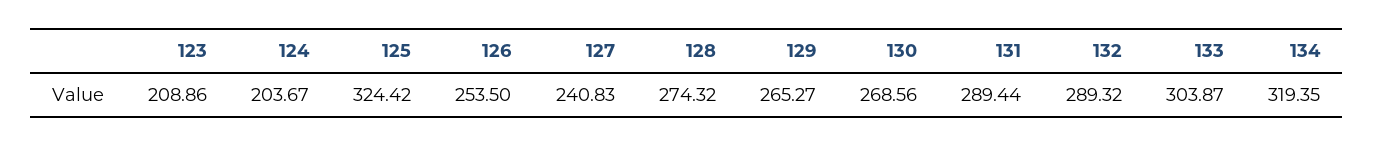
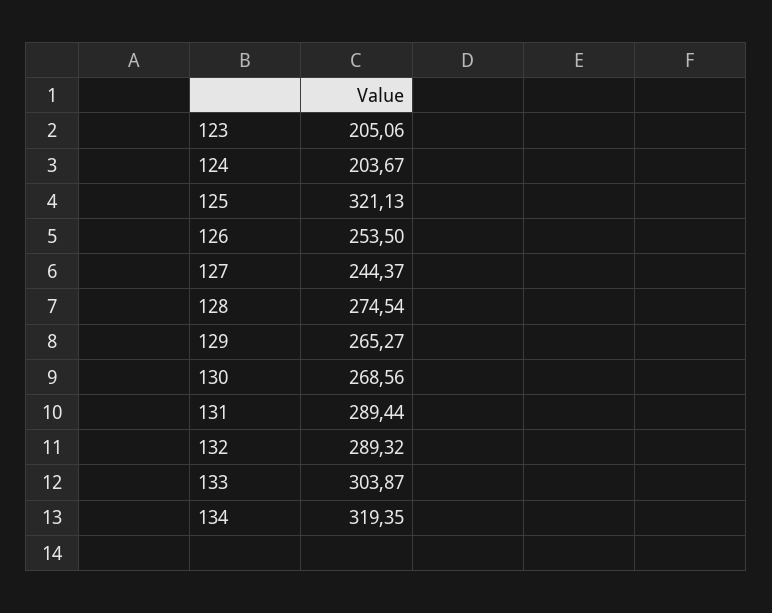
123: 208.86 -> 205.06
125: 324.42 -> 321.13
127: 240.83 -> 244.37
128: 274.32 -> 274.54

